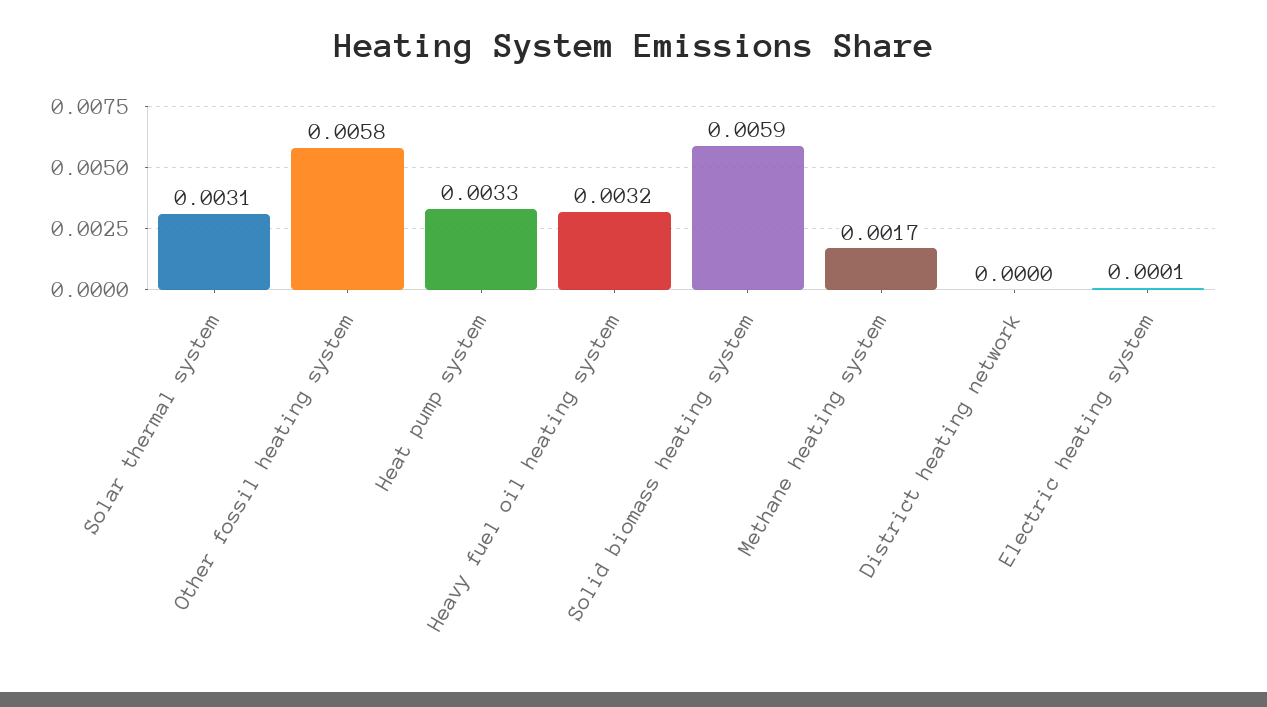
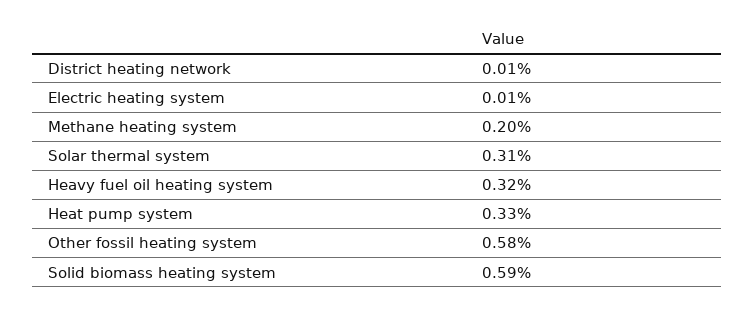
Methane heating system: 0.0017 -> 0.002
District heating network: 0 -> 0.0001

